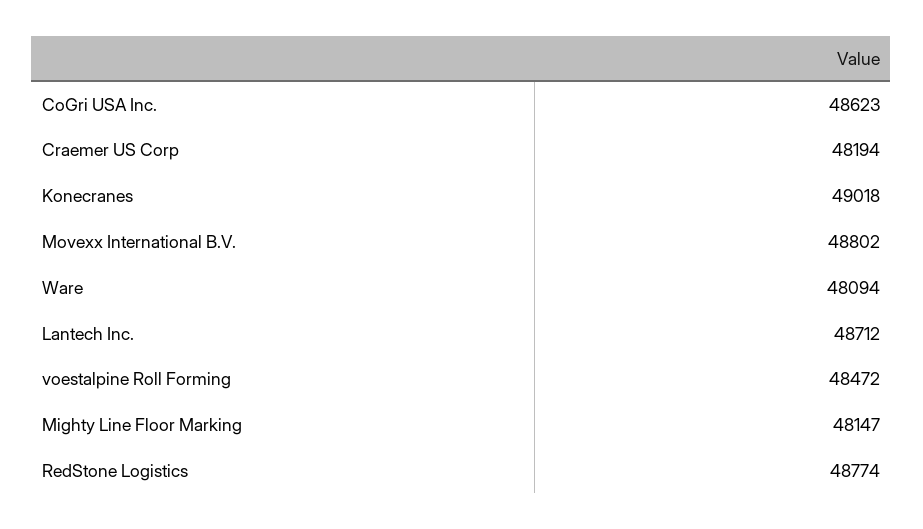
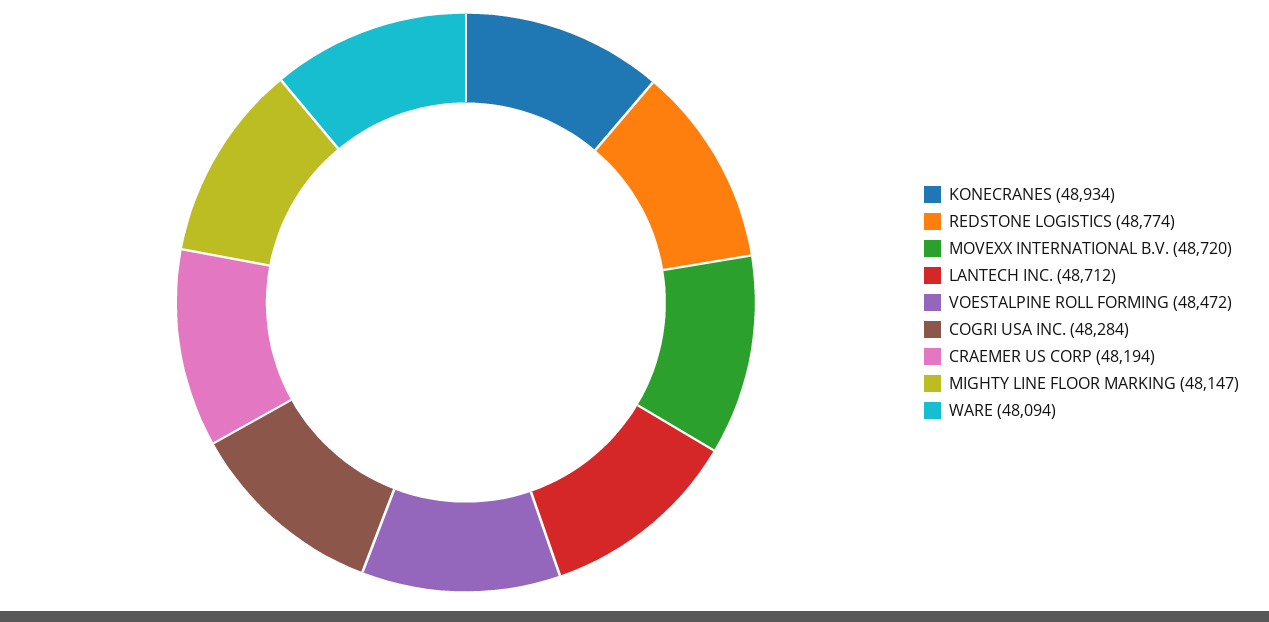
CoGri USA Inc.: 48623 -> 48284
Konecranes: 49018 -> 48934
Movexx International B.V.: 48802 -> 48720

